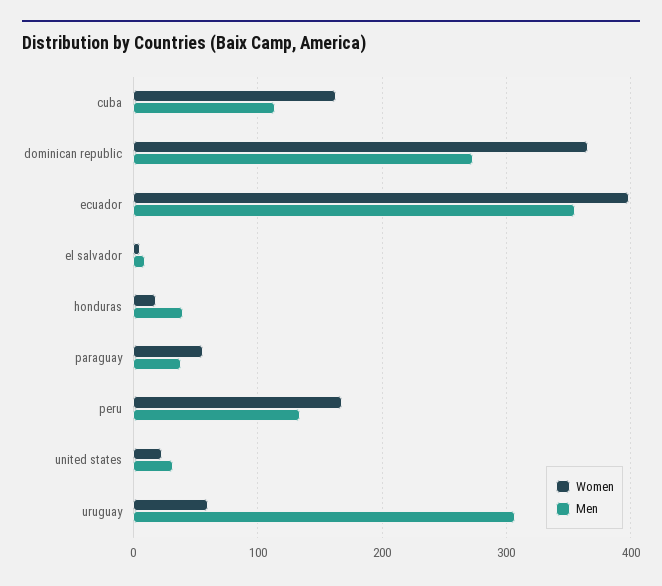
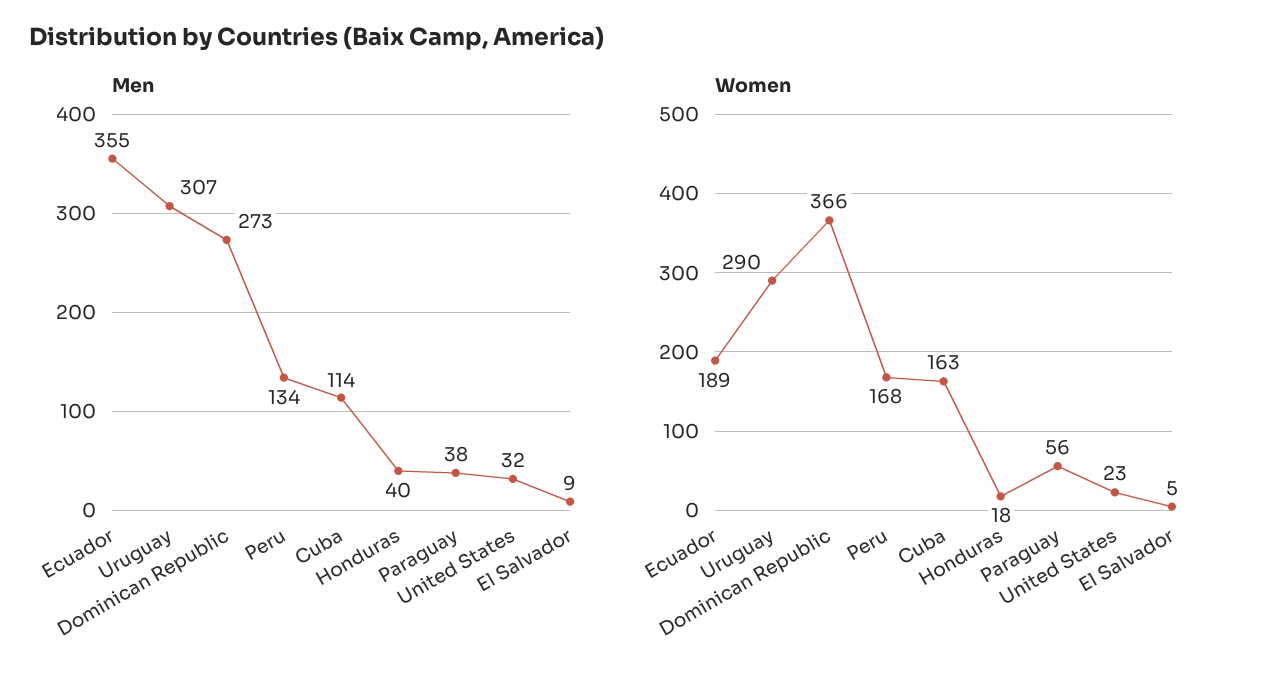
Women, ecuador: 400 -> 189
Women, uruguay: 60 -> 290

